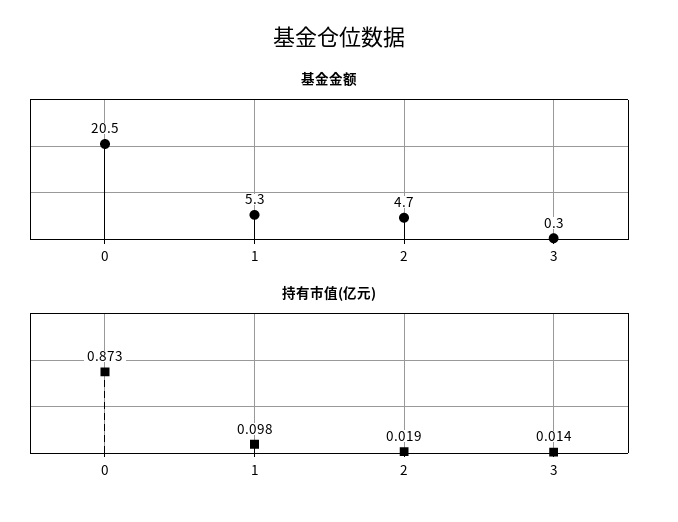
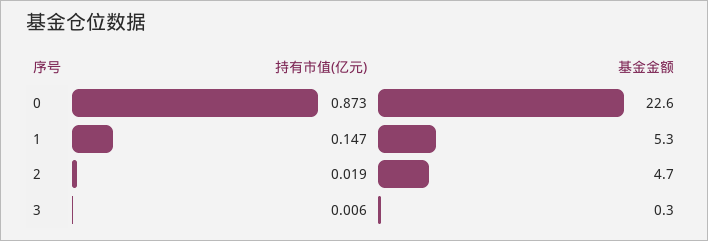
基金金额, 0: 20.5 -> 22.6
持有市值(亿元), 1: 0.098 -> 0.147
持有市值(亿元), 3: 0.014 -> 0.006

